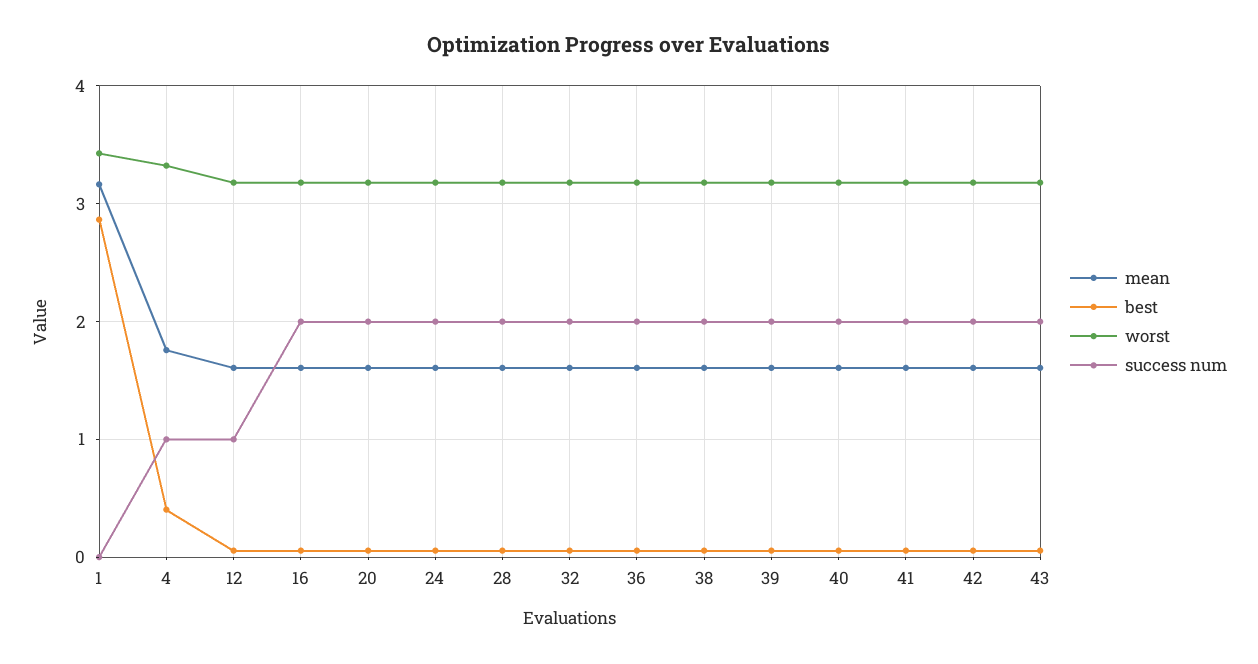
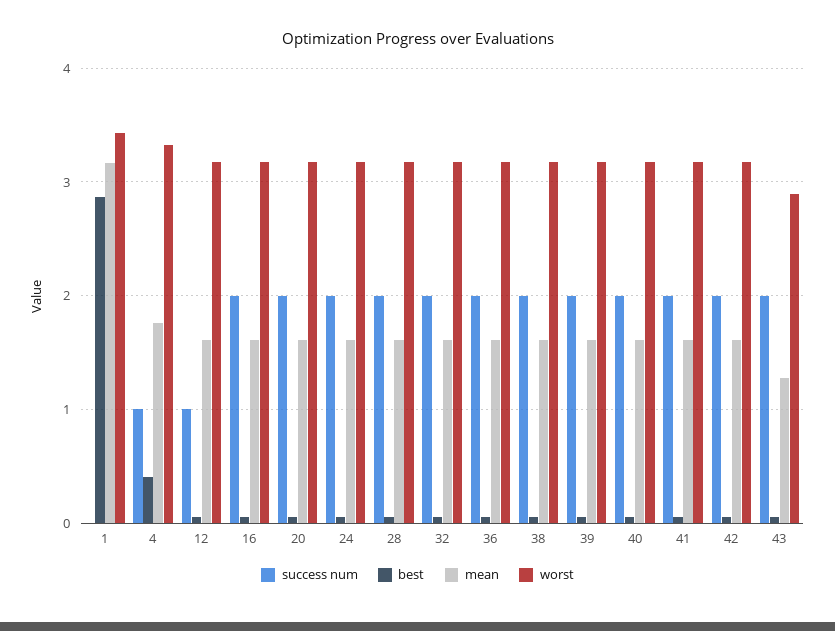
mean, 43: 1.6 -> 1.3
worst, 43: 3.2 -> 2.9

